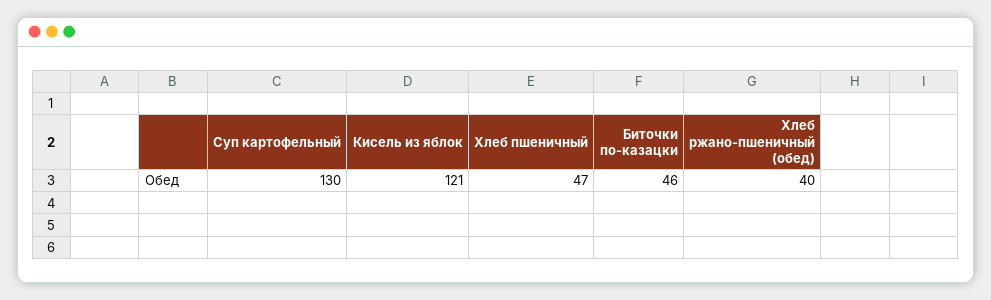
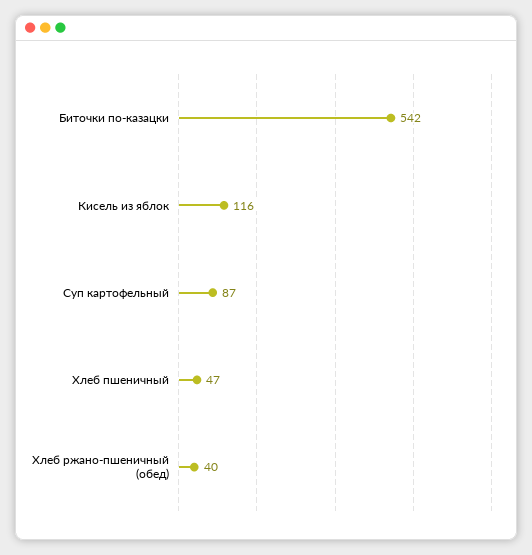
Суп картофельный: 130 -> 87
Кисель из яблок: 121 -> 116
Биточки по-казацки: 46 -> 542

